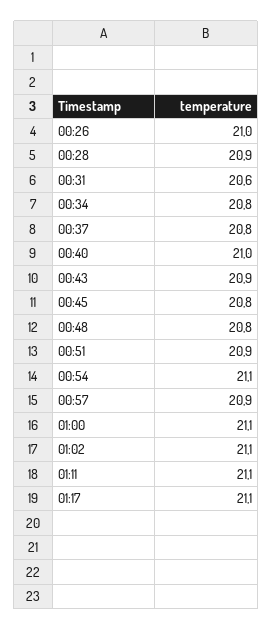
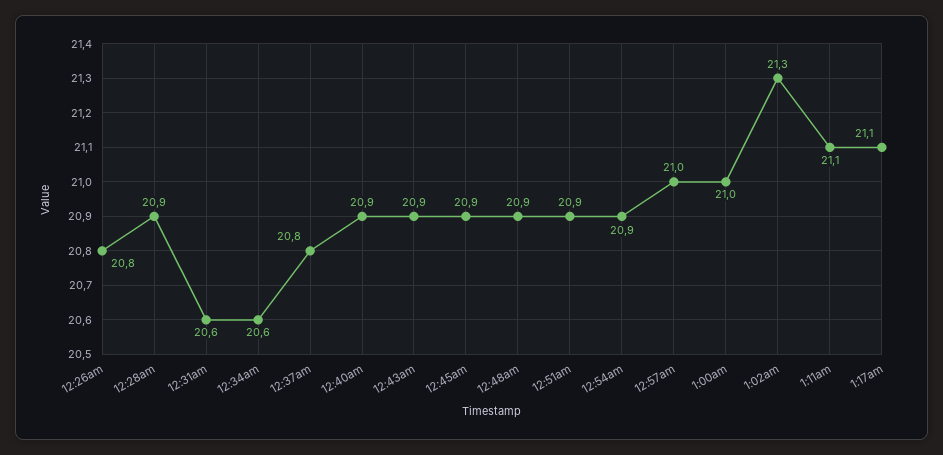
00:26: 21 -> 20.8
00:34: 20.8 -> 20.6
00:40: 21 -> 20.9
00:45: 20.8 -> 20.9
00:48: 20.8 -> 20.9
00:54: 21.1 -> 20.9
00:57: 20.9 -> 21
01:00: 21.1 -> 21
01:02: 21.1 -> 21.3

